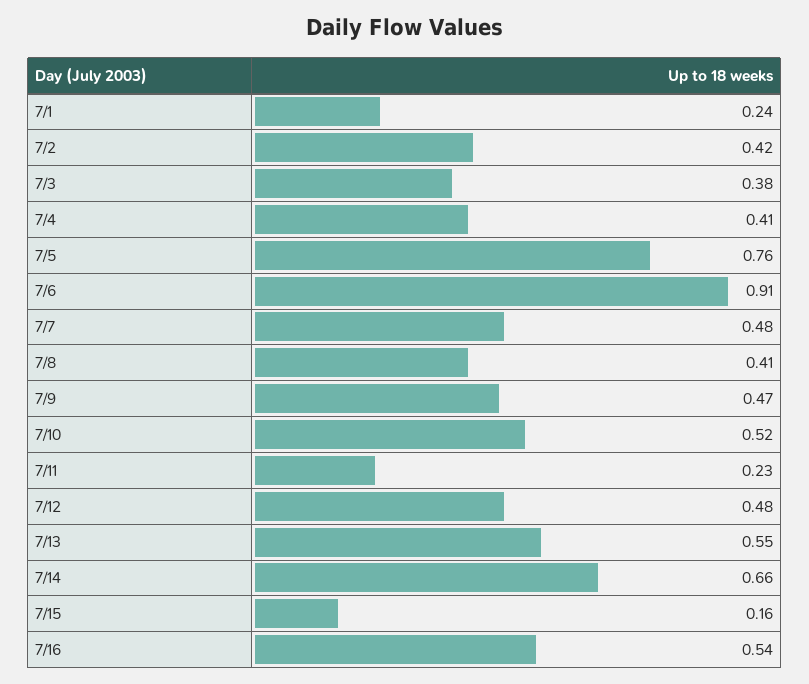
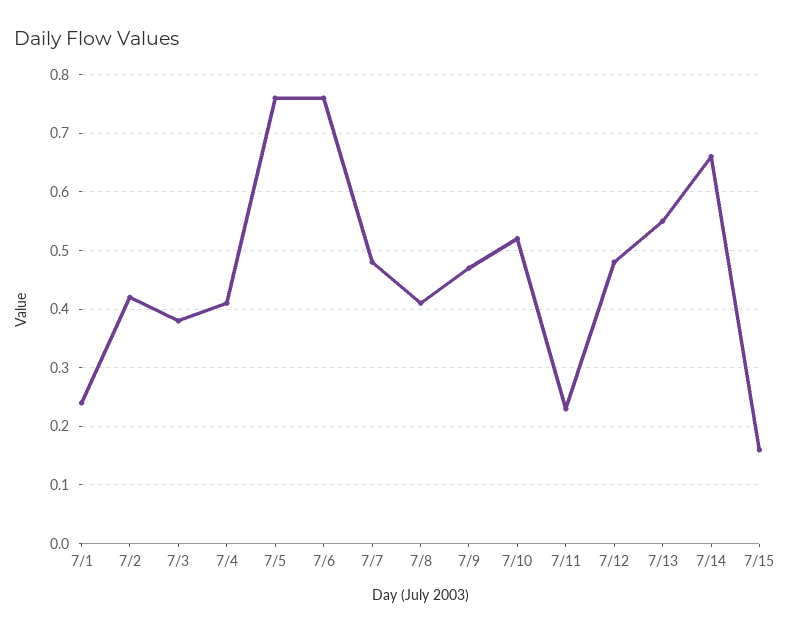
7/6: 0.91 -> 0.75
7/16: 0.54 -> none

